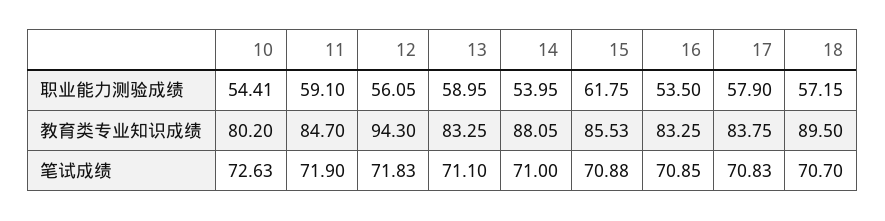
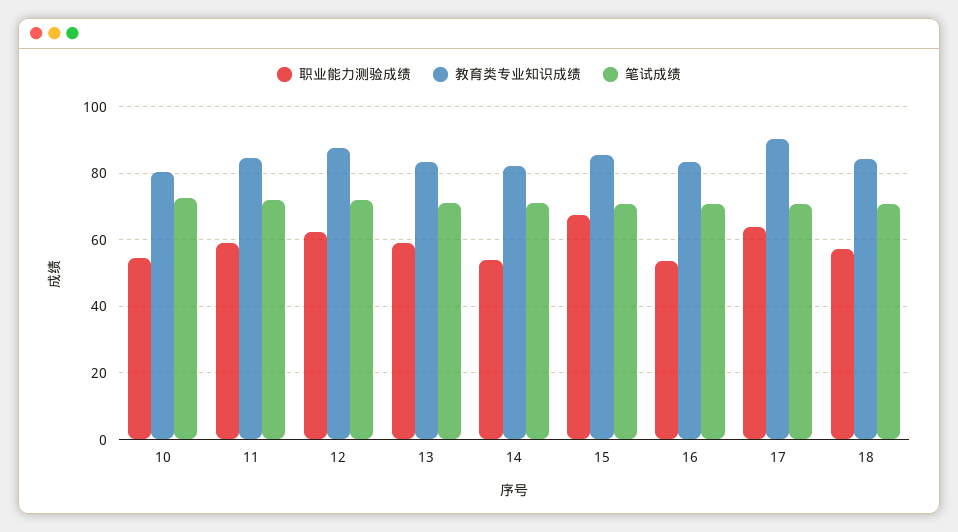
职业能力测验成绩, 12: 56.05 -> 62
职业能力测验成绩, 15: 61.75 -> 68
职业能力测验成绩, 17: 57.9 -> 64
教育类专业知识成绩, 12: 94.3 -> 88
教育类专业知识成绩, 14: 88.05 -> 82
教育类专业知识成绩, 17: 83.75 -> 90
教育类专业知识成绩, 18: 89.5 -> 84

